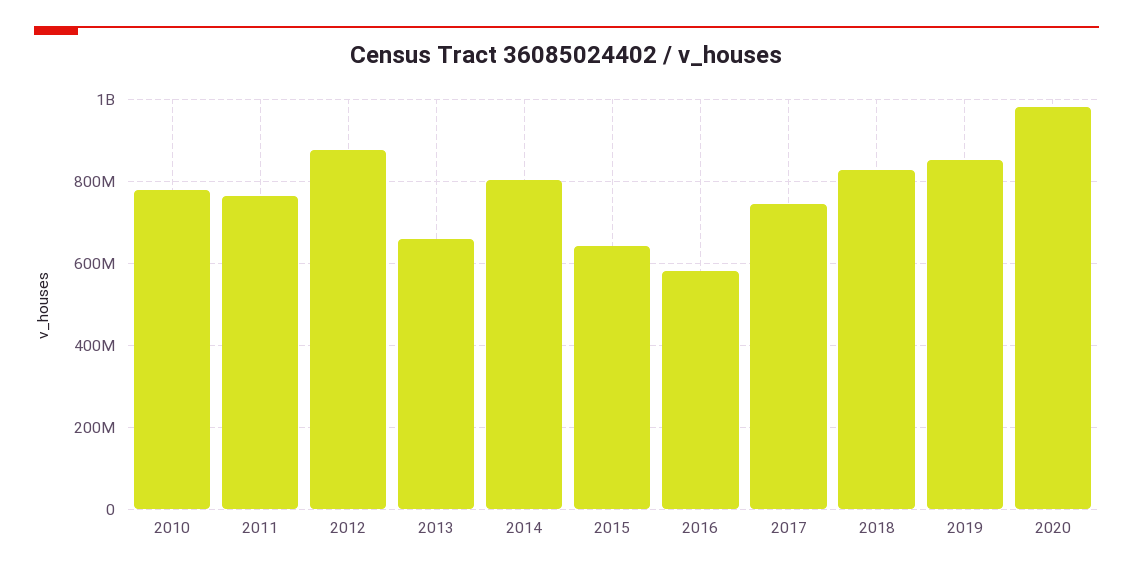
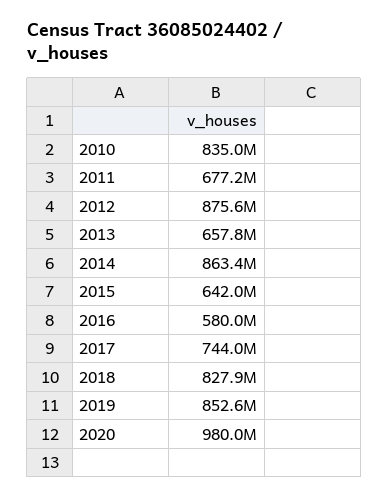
2010: 780000000 -> 835000000
2011: 760000000 -> 677200000
2014: 800000000 -> 863400000

